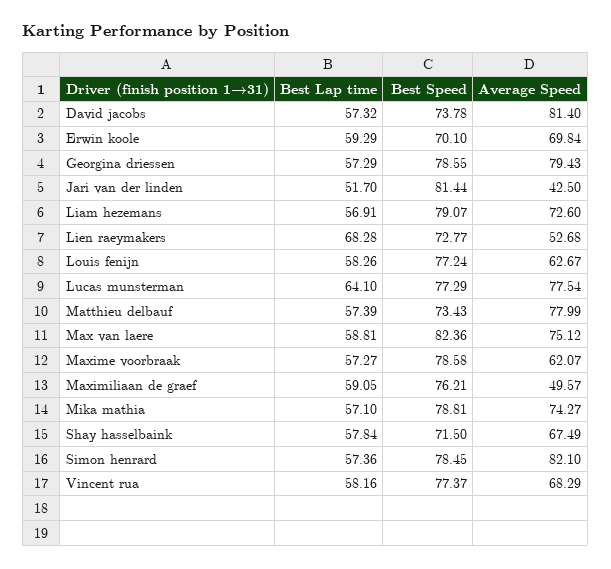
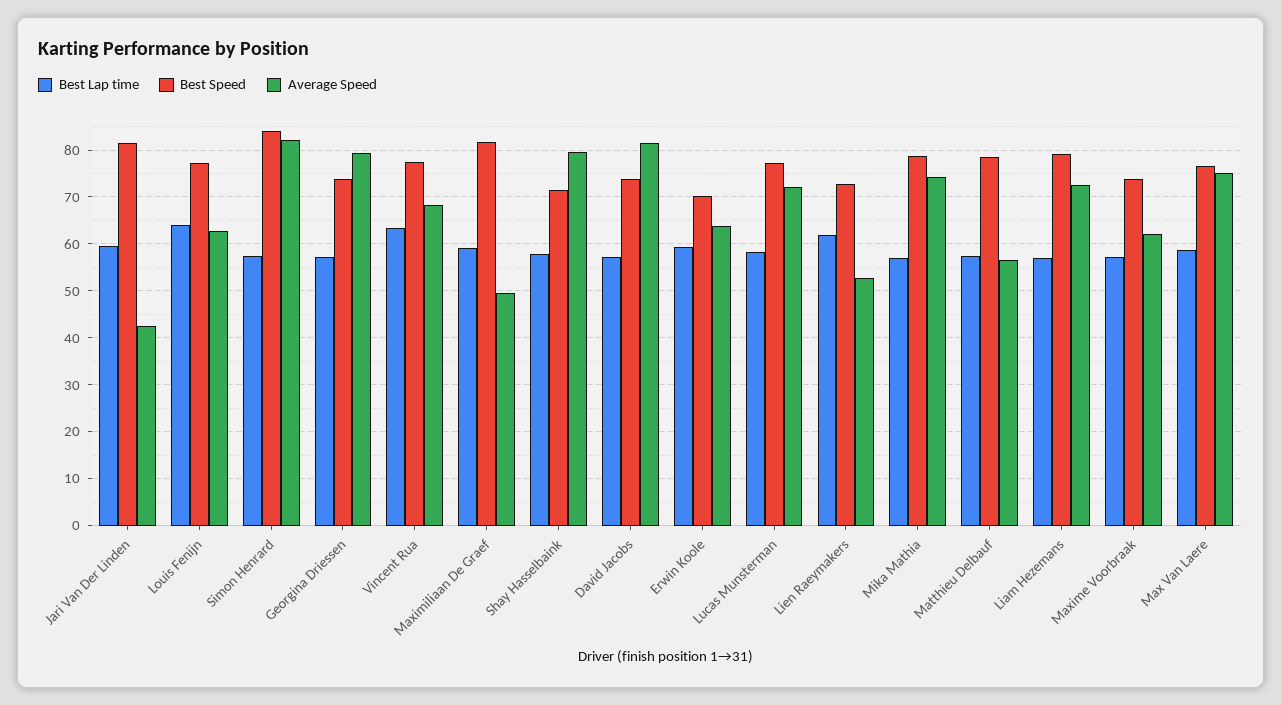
Average Speed, Erwin koole: 69.84 -> 64
Best Speed, Georgina driessen: 78.55 -> 74
Best Lap time, Jari van der linden: 51.7 -> 60
Best Lap time, Lien raeymakers: 68.28 -> 62
Best Lap time, Louis fenijn: 58.26 -> 64
Best Lap time, Lucas munsterman: 64.1 -> 58
Average Speed, Lucas munsterman: 77.54 -> 72
Best Speed, Matthieu delbauf: 73.43 -> 78
Average Speed, Matthieu delbauf: 77.99 -> 56
Best Speed, Max van laere: 82.36 -> 76
Best Speed, Maxime voorbraak: 78.58 -> 74
Best Speed, Maximiliaan de graef: 76.21 -> 82
Average Speed, Shay hasselbaink: 67.49 -> 80
Best Speed, Simon henrard: 78.45 -> 84
Best Lap time, Vincent rua: 58.16 -> 64

